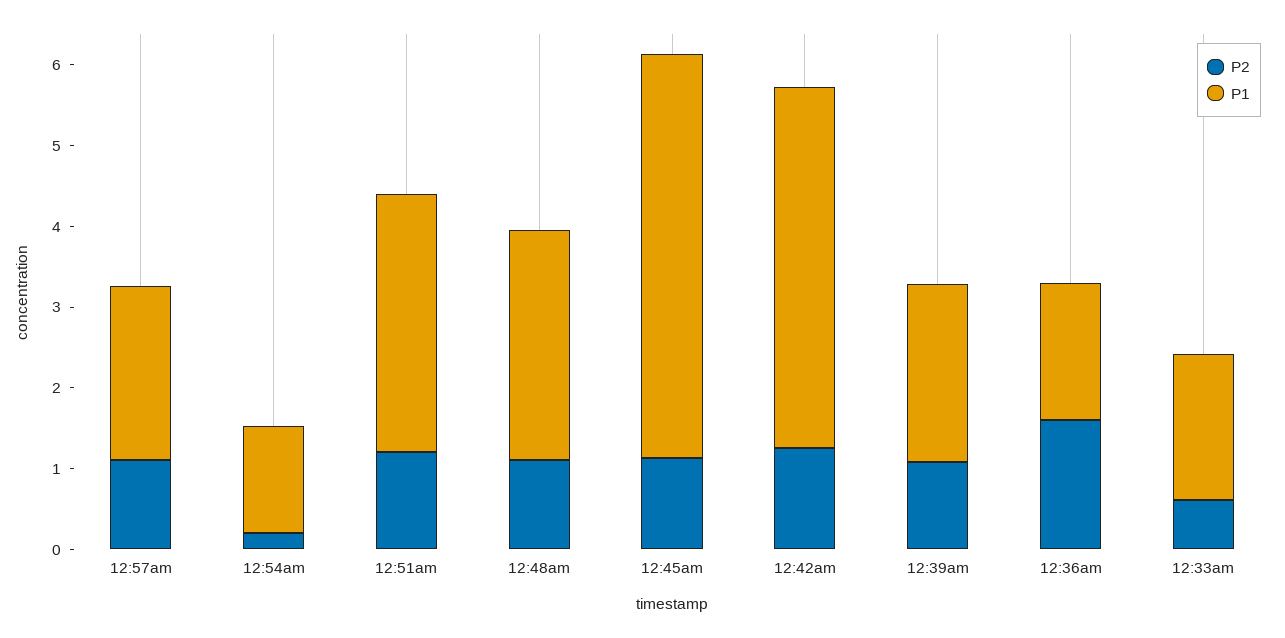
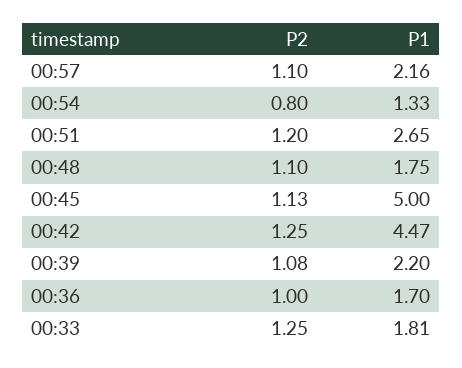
P2, 12:54am: 0.2 -> 0.8
P1, 12:51am: 3.2 -> 2.65
P1, 12:48am: 2.8 -> 1.75
P2, 12:36am: 1.6 -> 1
P2, 12:33am: 0.6 -> 1.25

